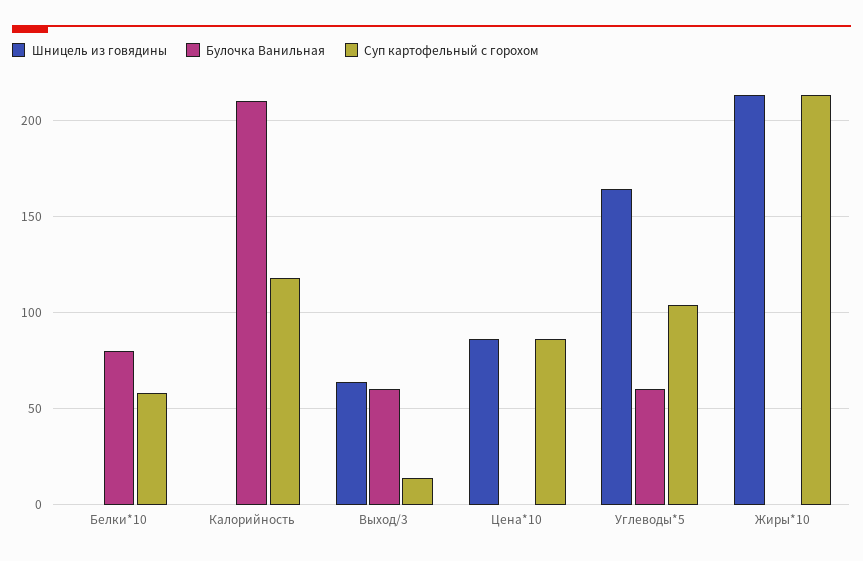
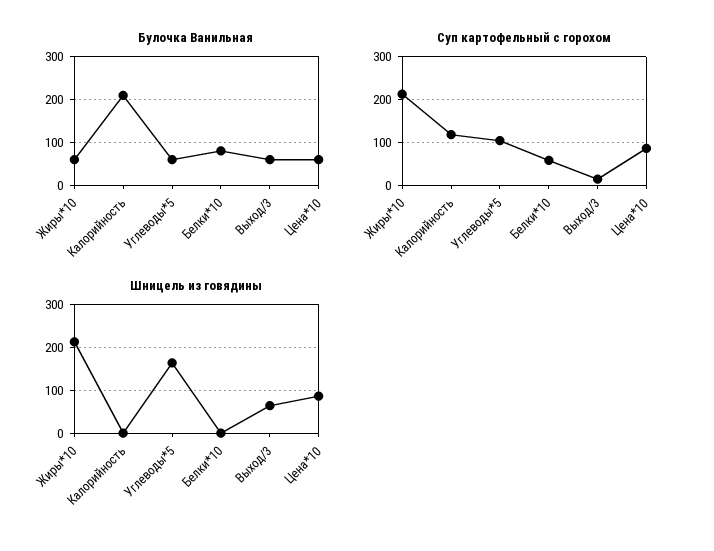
Булочка Ванильная, Цена*10: 0 -> 60
Булочка Ванильная, Жиры*10: 0 -> 60

